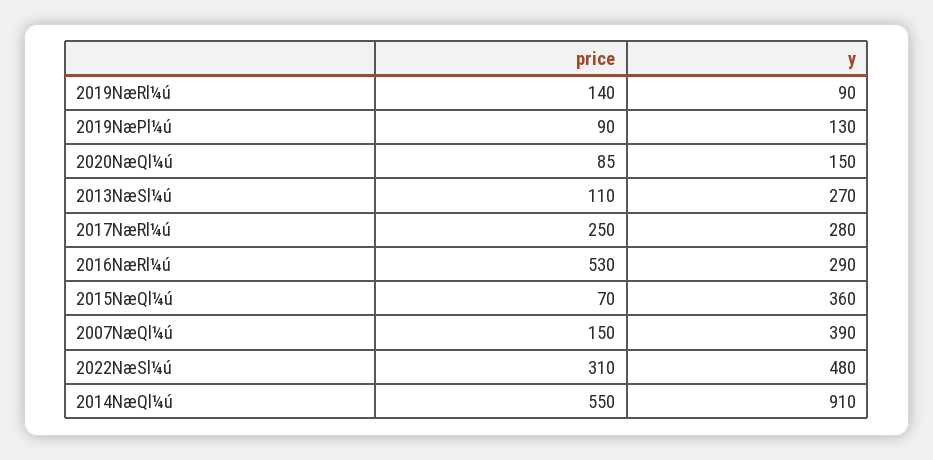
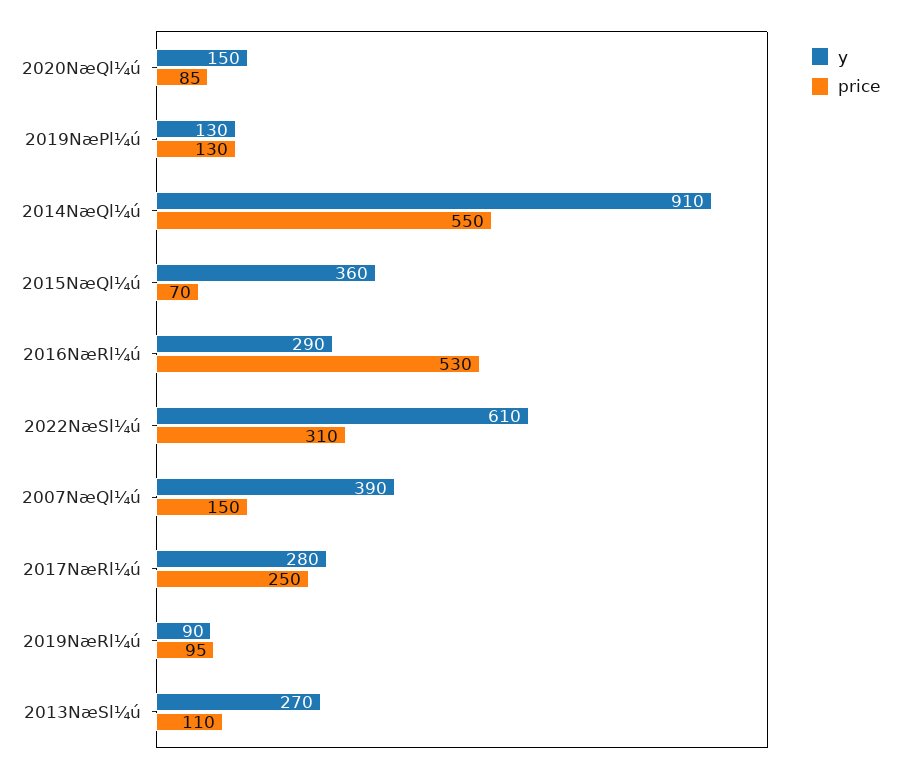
price, 2019NæRl¼ú: 140 -> 95
price, 2019NæPl¼ú: 90 -> 130
y, 2022NæSl¼ú: 480 -> 610

